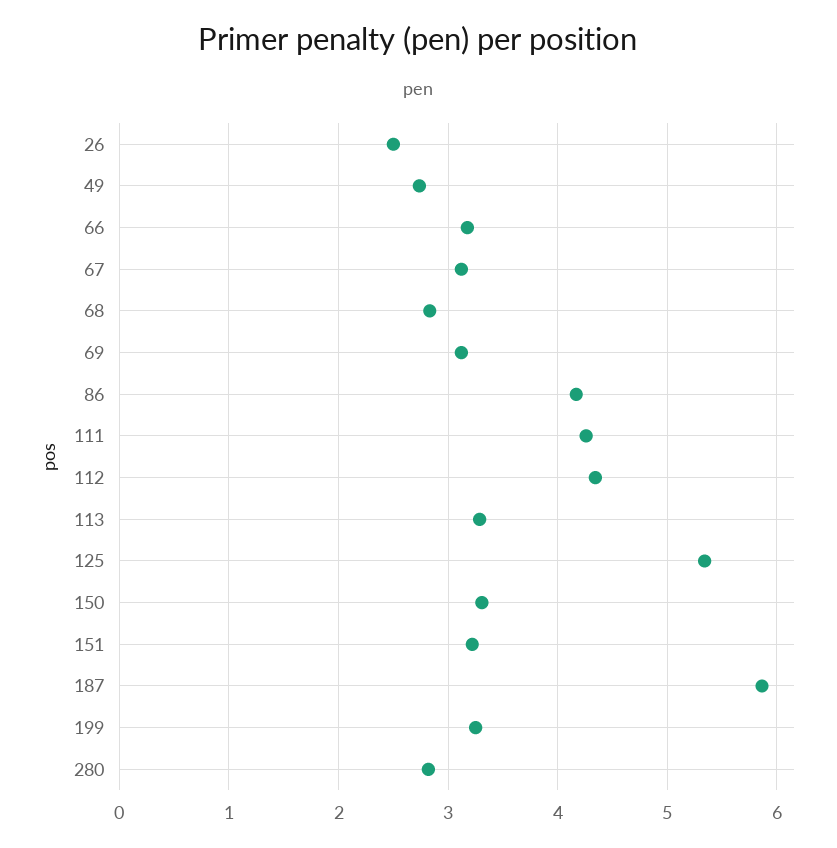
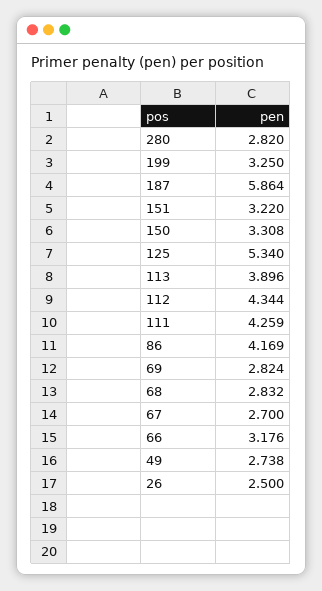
67: 3.1 -> 2.7
69: 3.1 -> 2.824
113: 3.3 -> 3.896

